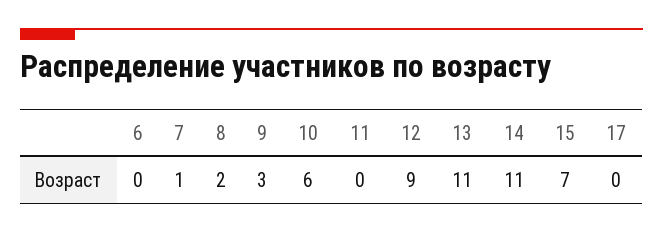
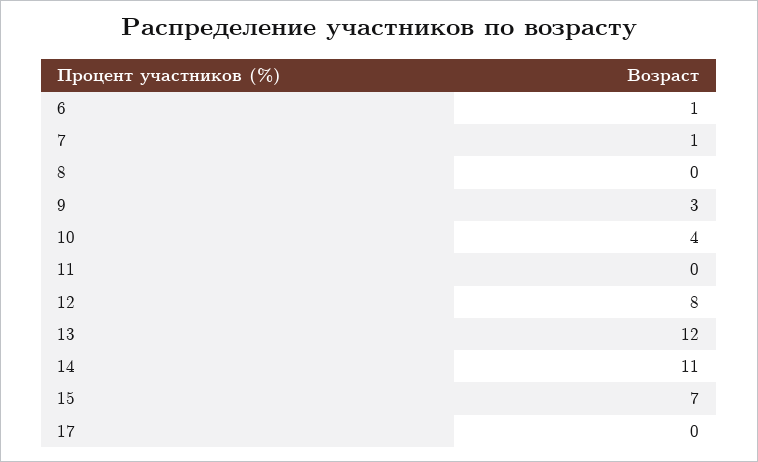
6: 0 -> 1
8: 2 -> 0
10: 6 -> 4
12: 9 -> 8
13: 11 -> 12

